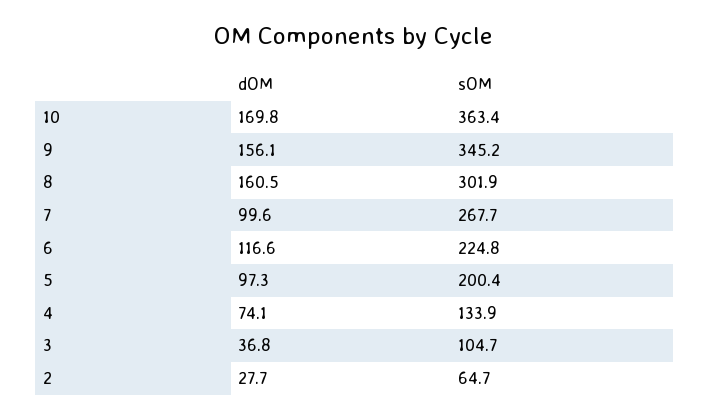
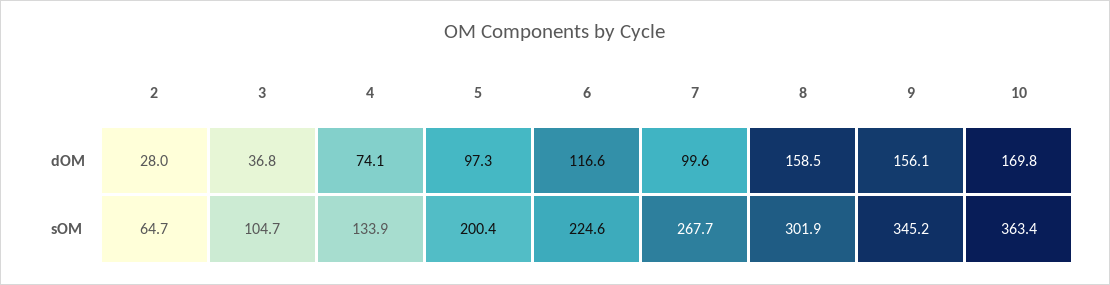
dOM, 8: 160.5 -> 158.5
sOM, 6: 224.8 -> 224.6
dOM, 2: 27.7 -> 28

